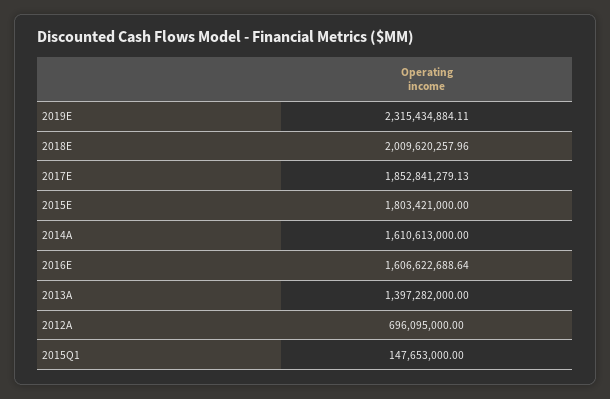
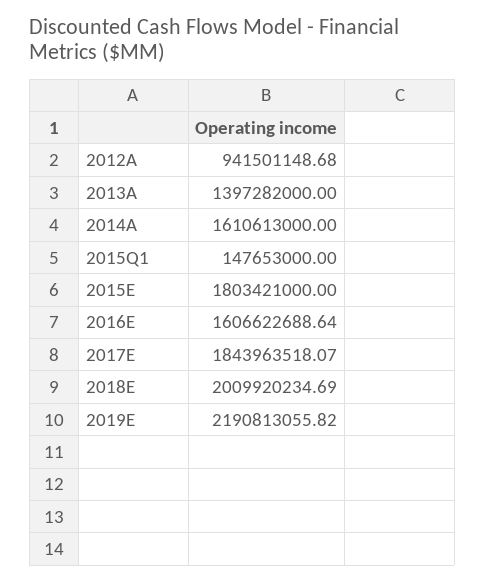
2019E: 2315434884.11 -> 2190813055.82
2018E: 2009620257.96 -> 2009920234.69
2017E: 1852841279.13 -> 1843963518.07
2012A: 696095000 -> 941501148.68

